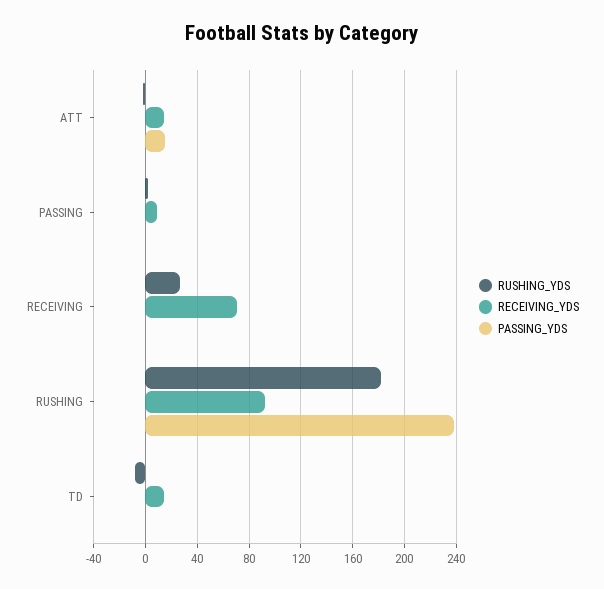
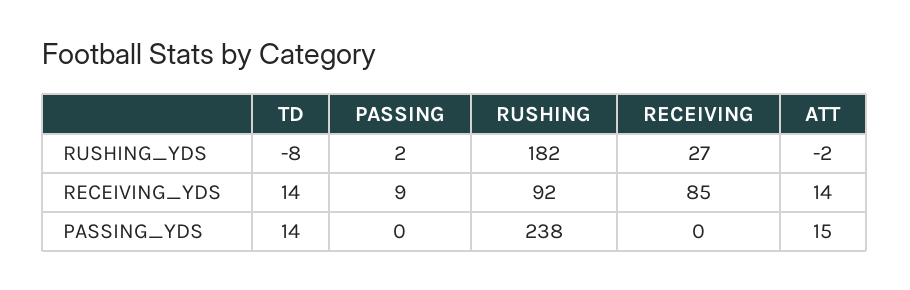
RECEIVING_YDS, RECEIVING: 70 -> 85
PASSING_YDS, TD: 0 -> 14

